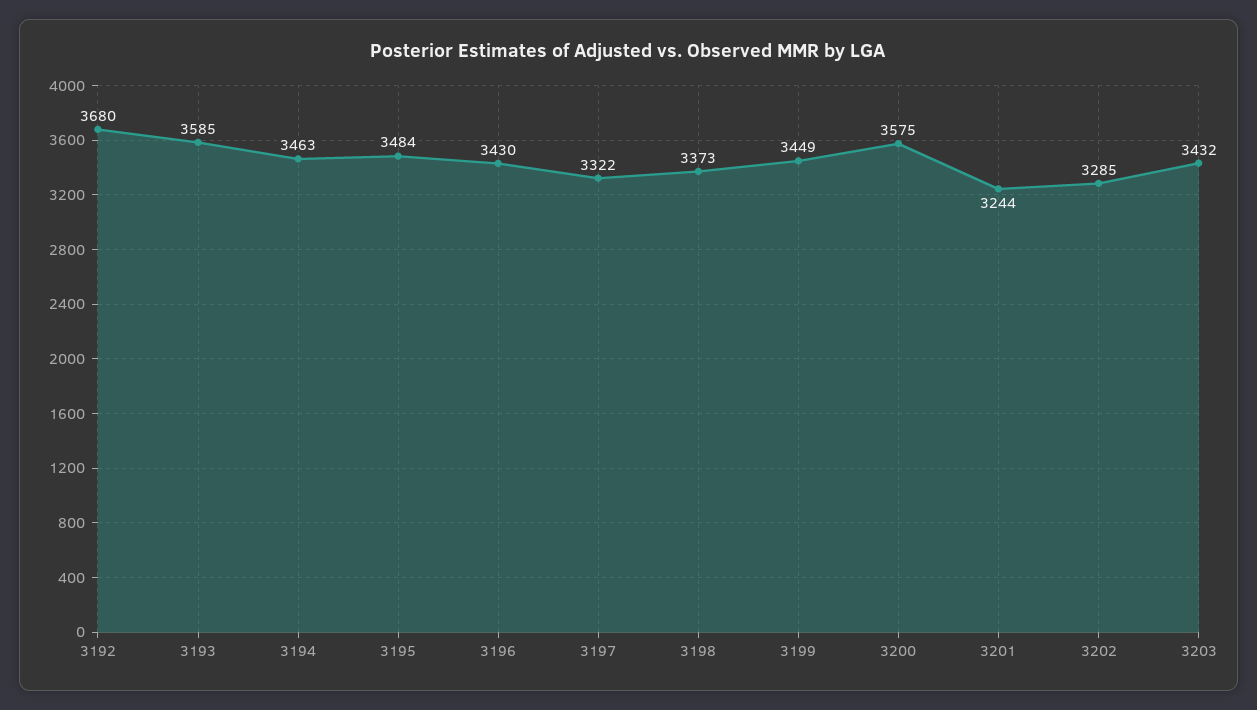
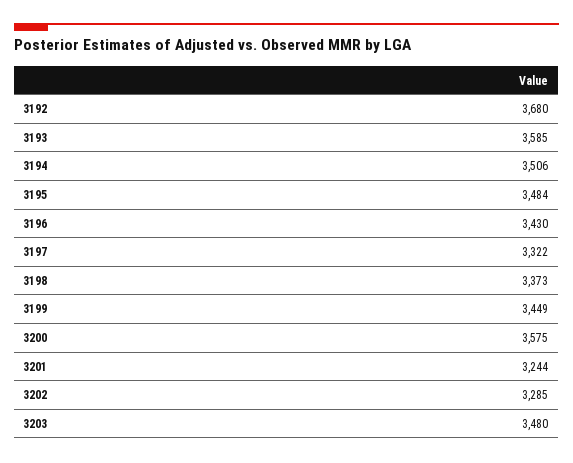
3194: 3463 -> 3506
3203: 3432 -> 3480

